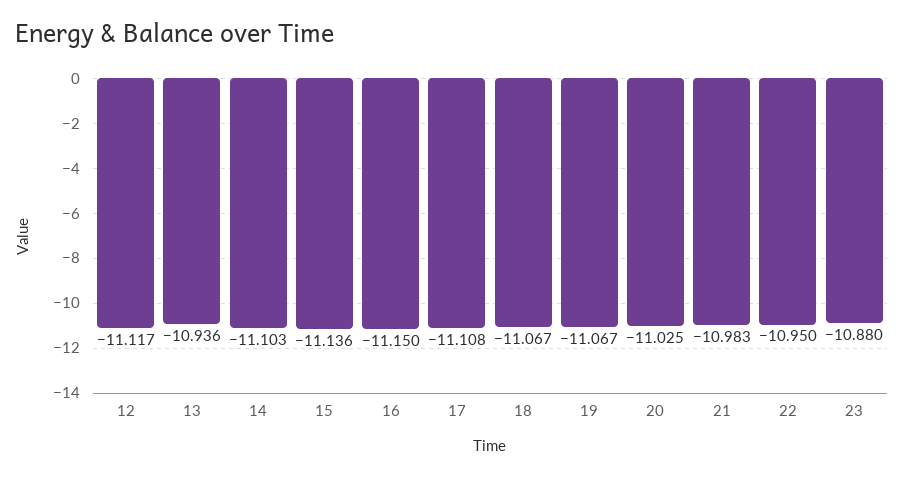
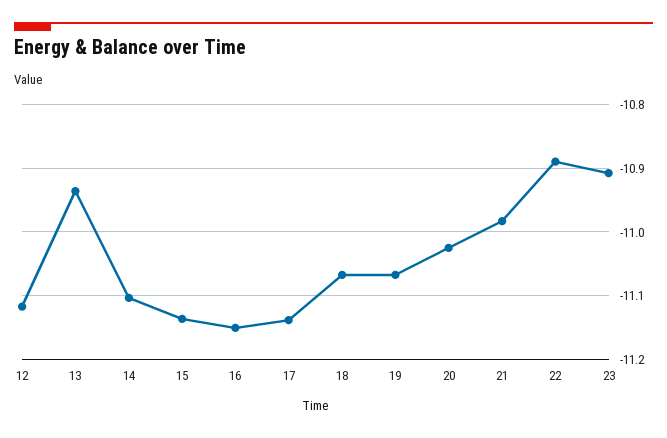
17: -11.108 -> -11.14
22: -10.95 -> -10.89
23: -10.88 -> -10.91

